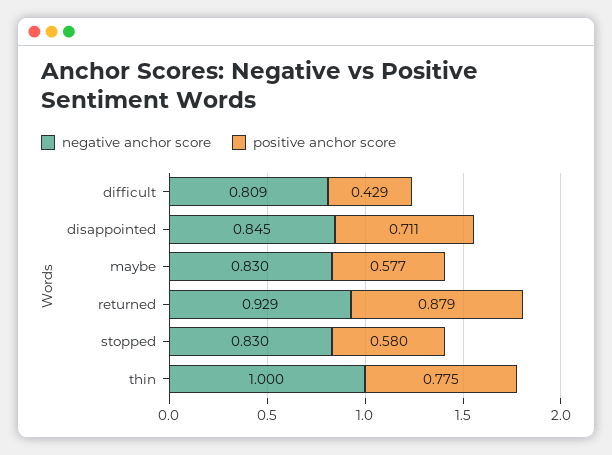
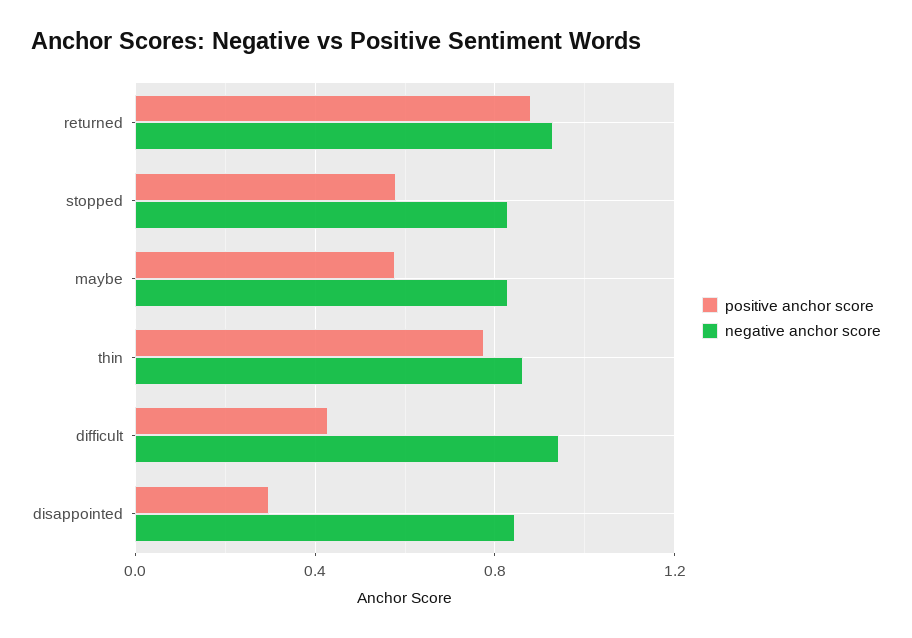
negative anchor score, difficult: 0.809 -> 0.95
positive anchor score, disappointed: 0.711 -> 0.3
negative anchor score, thin: 1 -> 0.85

